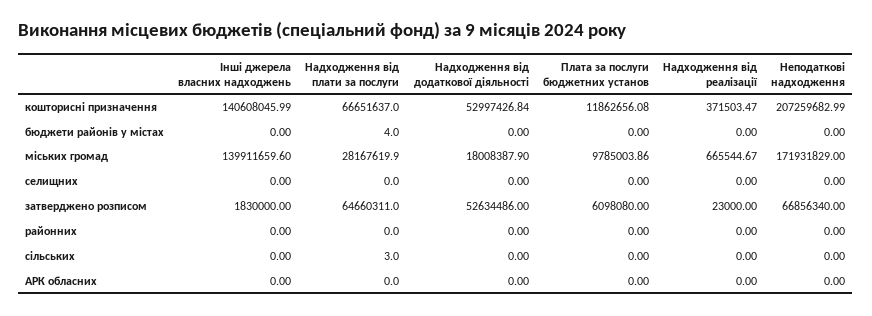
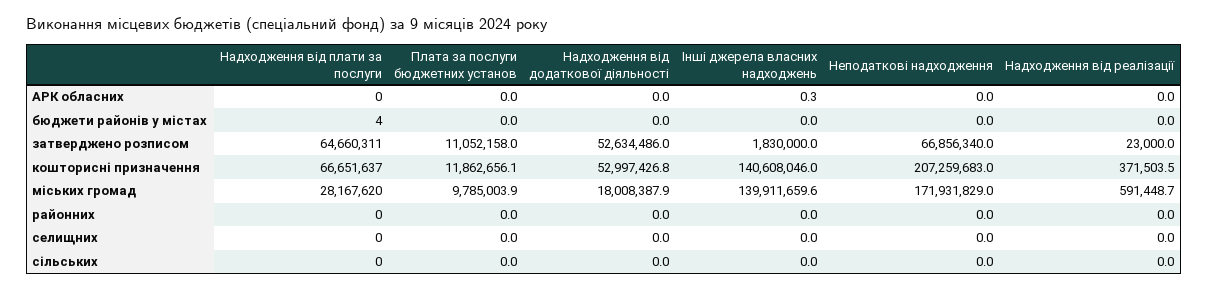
Надходження від реалізації, міських громад: 665544.67 -> 591448.7
Плата за послуги бюджетних установ, затверджено розписом: 6098080 -> 11052158
Надходження від плати за послуги, сільських: 3 -> 0
Інші джерела власних надходжень, АРК обласних: 0 -> 0.3

